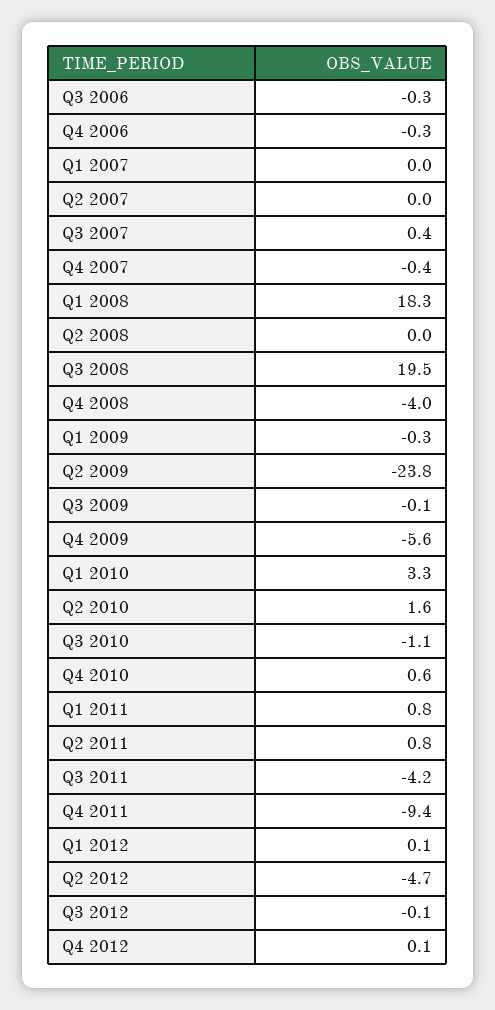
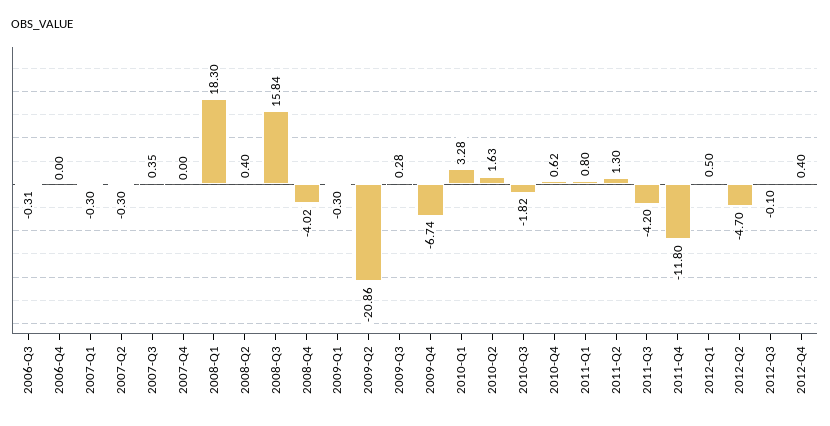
Q4 2006: -0.3 -> 0
Q1 2007: 0 -> -0.3
Q2 2007: 0 -> -0.3
Q4 2007: -0.4 -> 0
Q2 2008: 0 -> 0.4
Q3 2008: 19.5 -> 15.84
Q2 2009: -23.8 -> -20.86
Q3 2009: -0.1 -> 0.28
Q4 2009: -5.6 -> -6.74
Q3 2010: -1.1 -> -1.82
Q2 2011: 0.8 -> 1.3
Q4 2011: -9.4 -> -11.8
Q1 2012: 0.1 -> 0.5
Q4 2012: 0.1 -> 0.4

